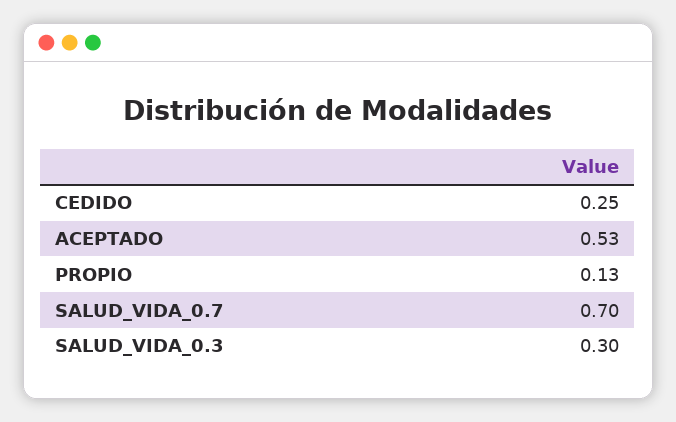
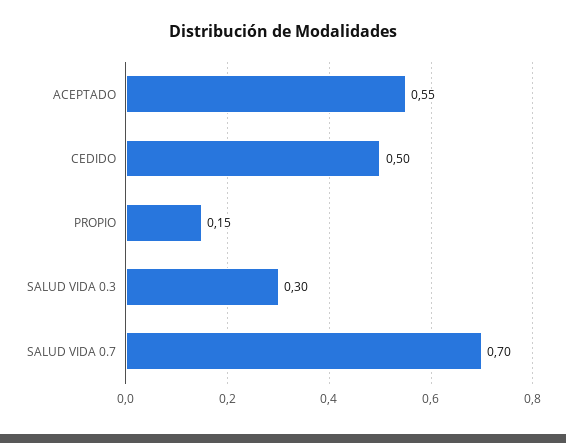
CEDIDO: 0.25 -> 0.5
ACEPTADO: 0.53 -> 0.55
PROPIO: 0.13 -> 0.15

